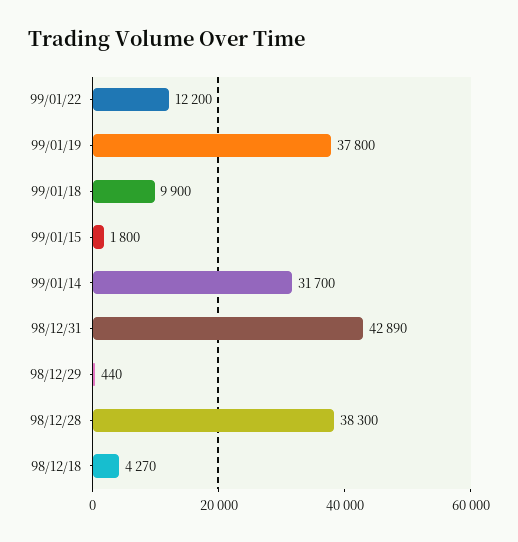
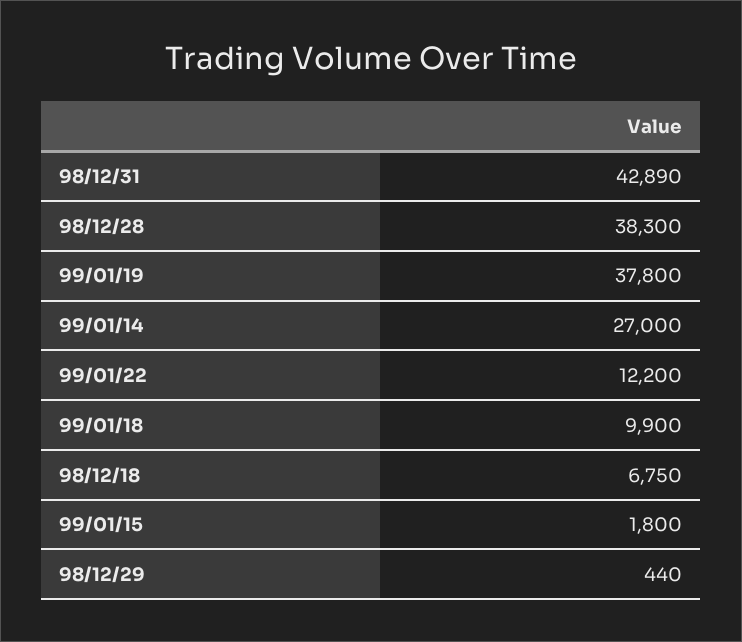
99/01/14: 31700 -> 27000
98/12/18: 4270 -> 6750

